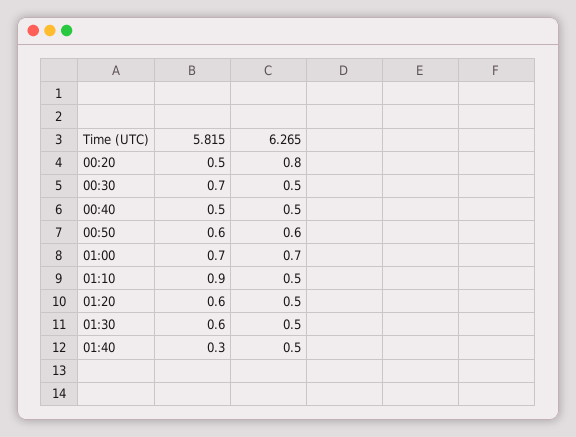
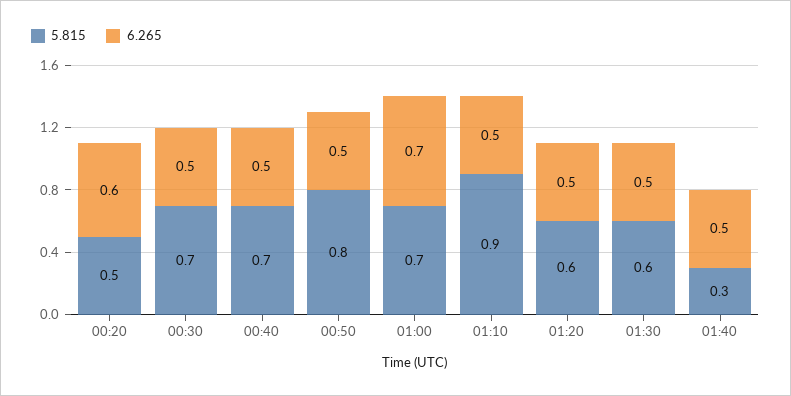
6.265, 00:20: 0.8 -> 0.6
5.815, 00:40: 0.5 -> 0.7
5.815, 00:50: 0.6 -> 0.8
6.265, 00:50: 0.6 -> 0.5

